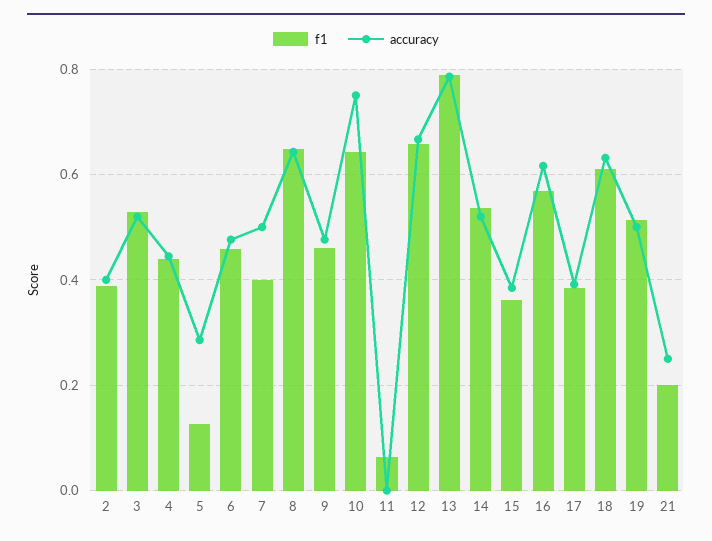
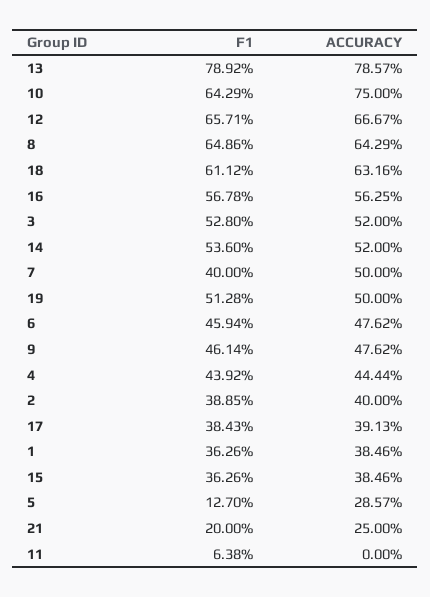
accuracy, 16: 0.62 -> 0.5625
f1, 1: none -> 0.3626
accuracy, 1: none -> 0.3846

